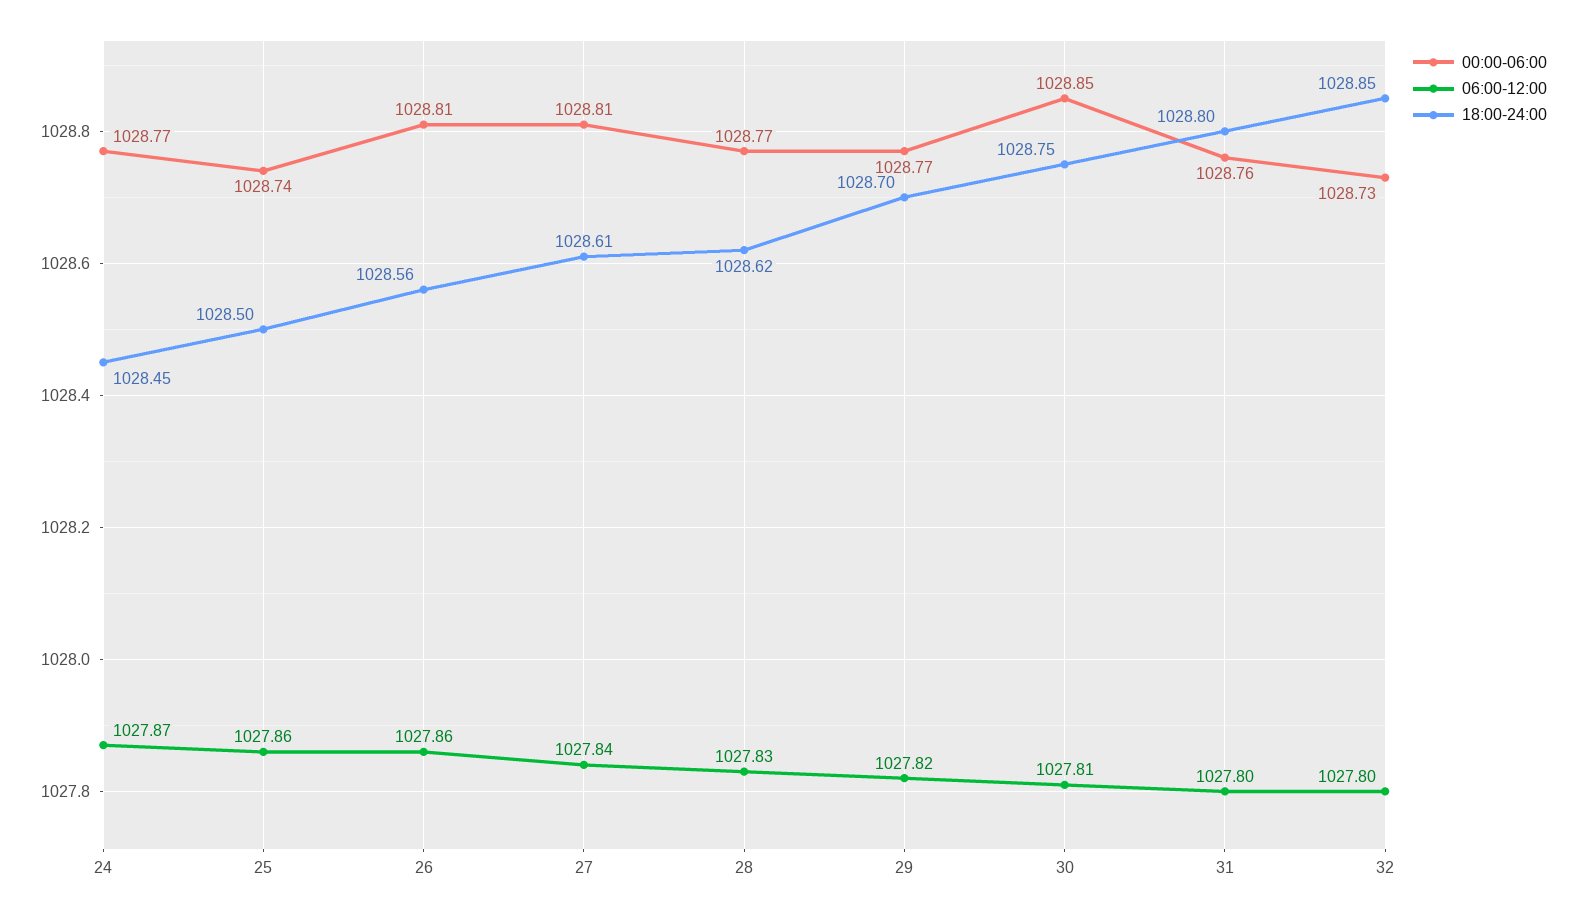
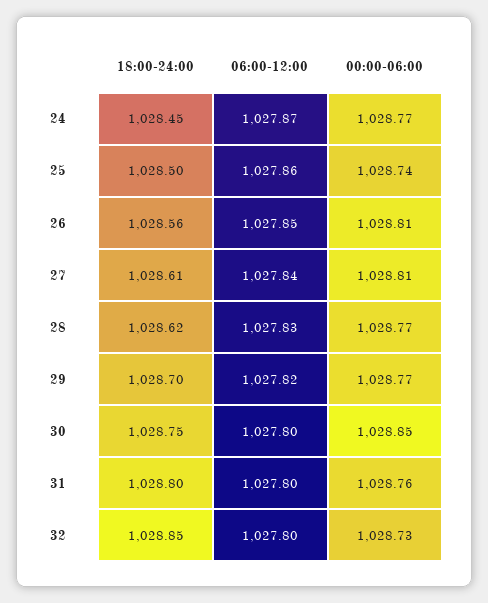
06:00-12:00, 26: 1027.86 -> 1027.85
06:00-12:00, 30: 1027.81 -> 1027.8

